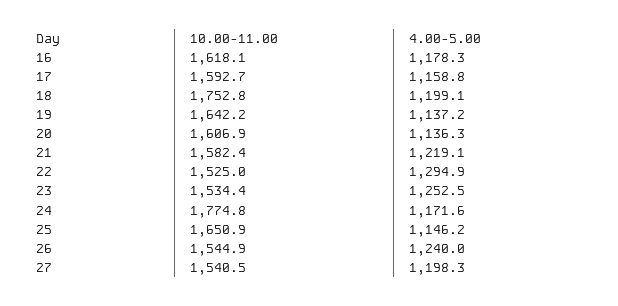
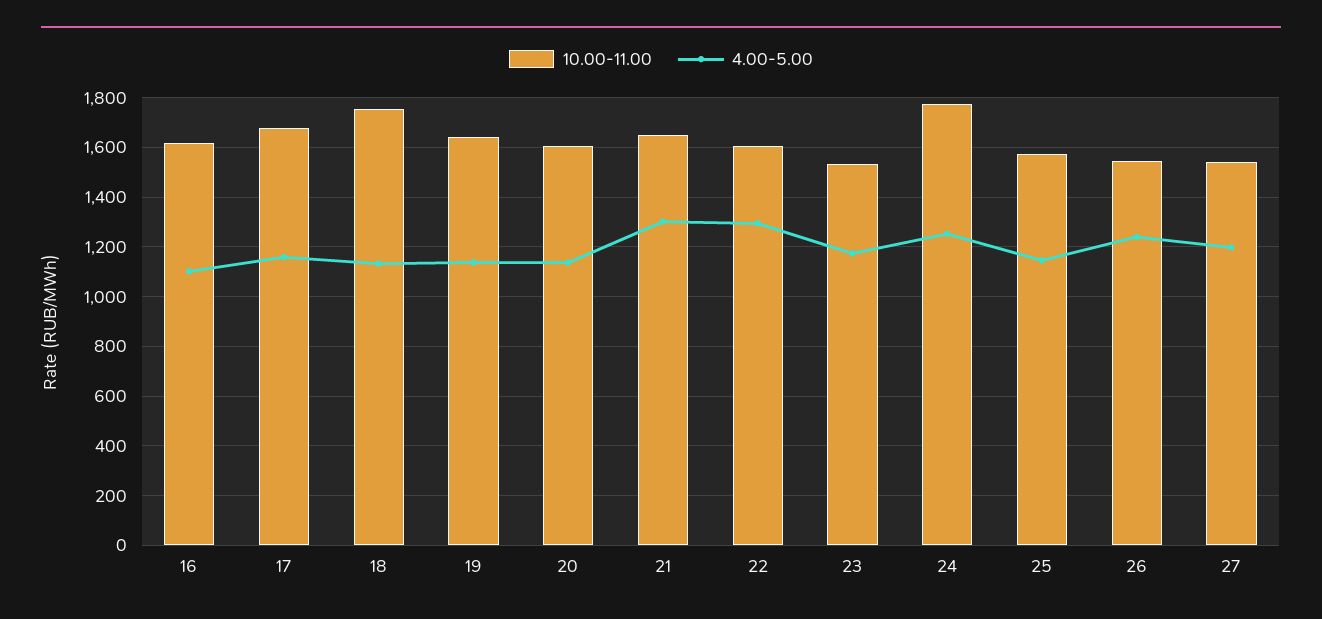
4.00-5.00, 16: 1178.3 -> 1100
10.00-11.00, 17: 1592.7 -> 1675
4.00-5.00, 18: 1199.1 -> 1125
10.00-11.00, 21: 1582.4 -> 1650
4.00-5.00, 21: 1219.1 -> 1300
10.00-11.00, 22: 1525 -> 1600
4.00-5.00, 23: 1252.5 -> 1175
4.00-5.00, 24: 1171.6 -> 1250
10.00-11.00, 25: 1650.9 -> 1575

